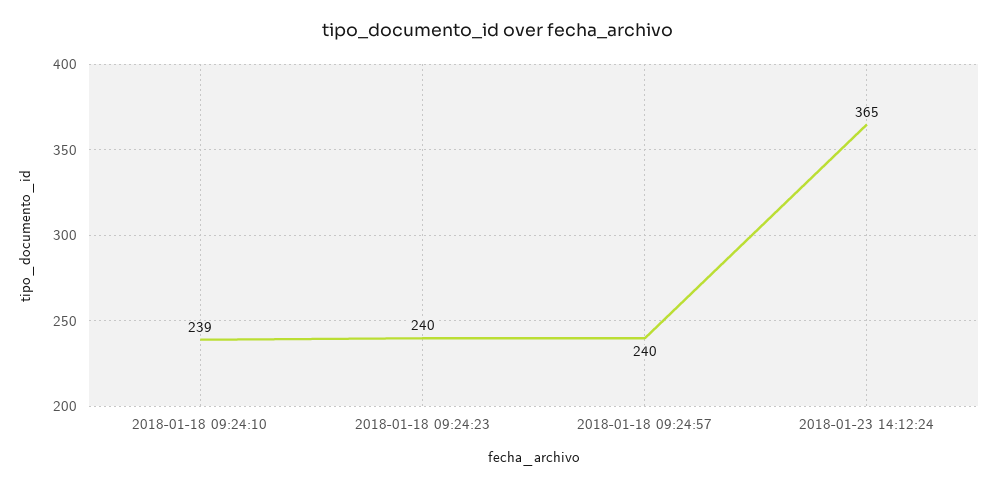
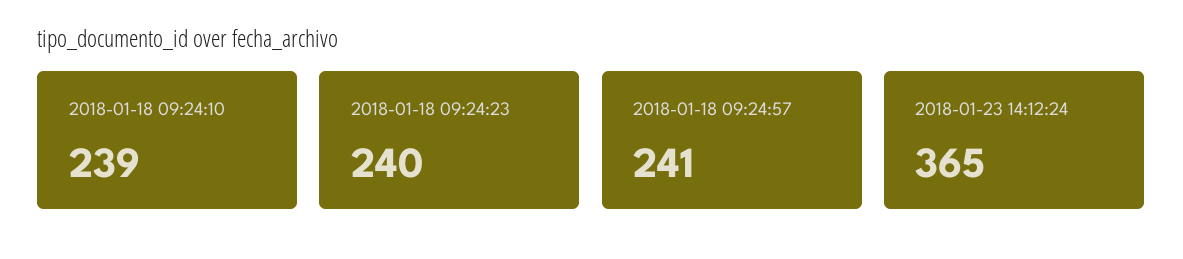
2018-01-18 09:24:57: 240 -> 241

